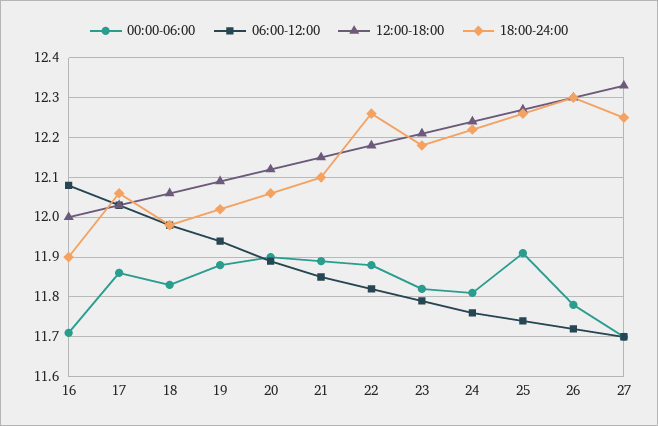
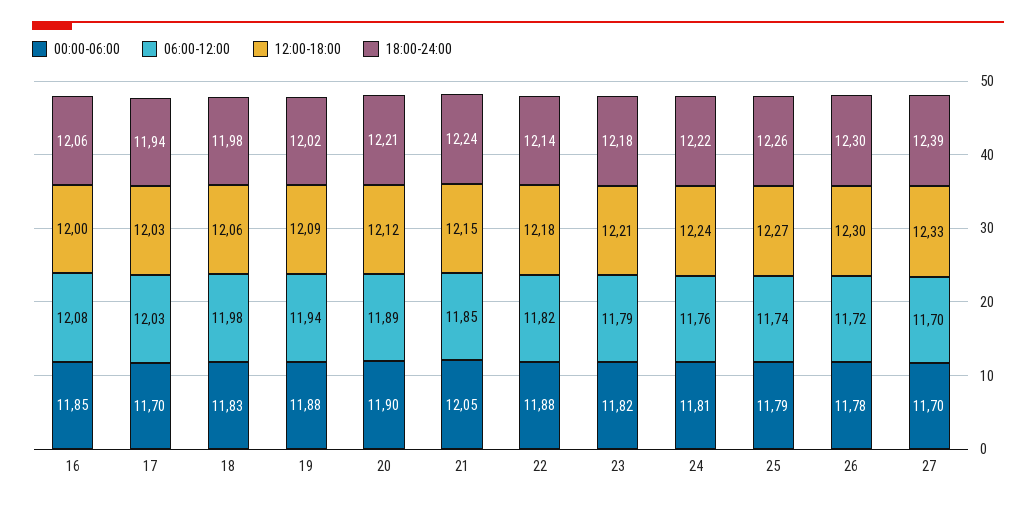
00:00-06:00, 16: 11.7 -> 11.85
18:00-24:00, 16: 11.9 -> 12.06
00:00-06:00, 17: 11.85 -> 11.7
18:00-24:00, 17: 12.05 -> 11.94
18:00-24:00, 20: 12.05 -> 12.21
00:00-06:00, 21: 11.9 -> 12.05
18:00-24:00, 21: 12.1 -> 12.24
18:00-24:00, 22: 12.25 -> 12.14
00:00-06:00, 25: 11.9 -> 11.79
18:00-24:00, 27: 12.25 -> 12.39

